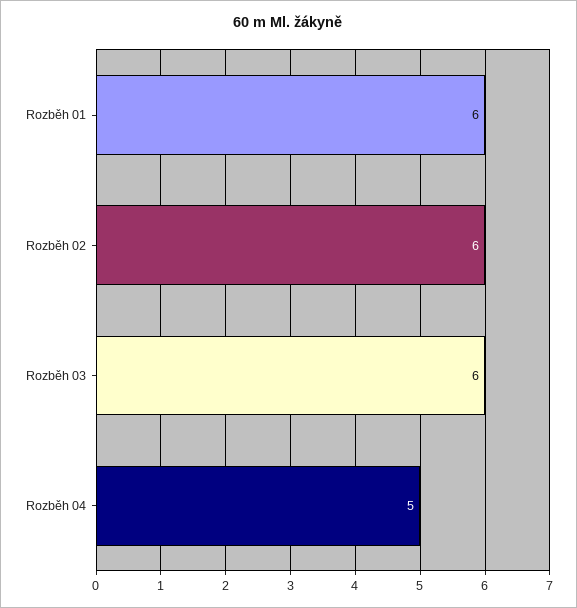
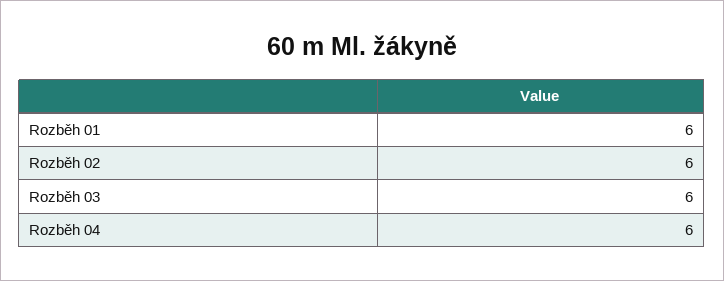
Rozběh 04: 5 -> 6

